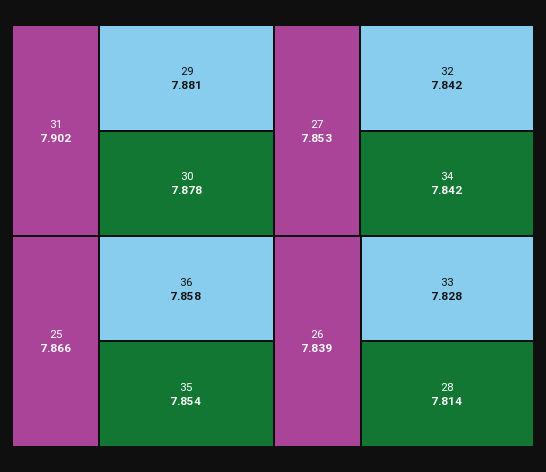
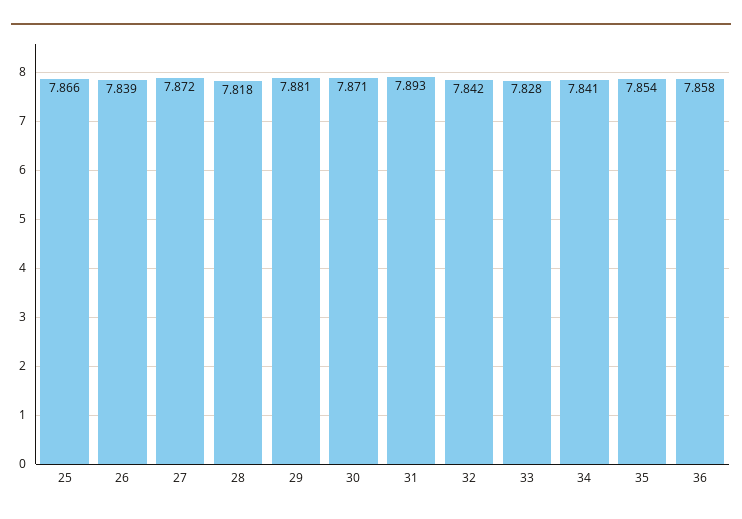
31: 7.902 -> 7.893
30: 7.878 -> 7.871
27: 7.853 -> 7.872
34: 7.842 -> 7.841
28: 7.814 -> 7.818

